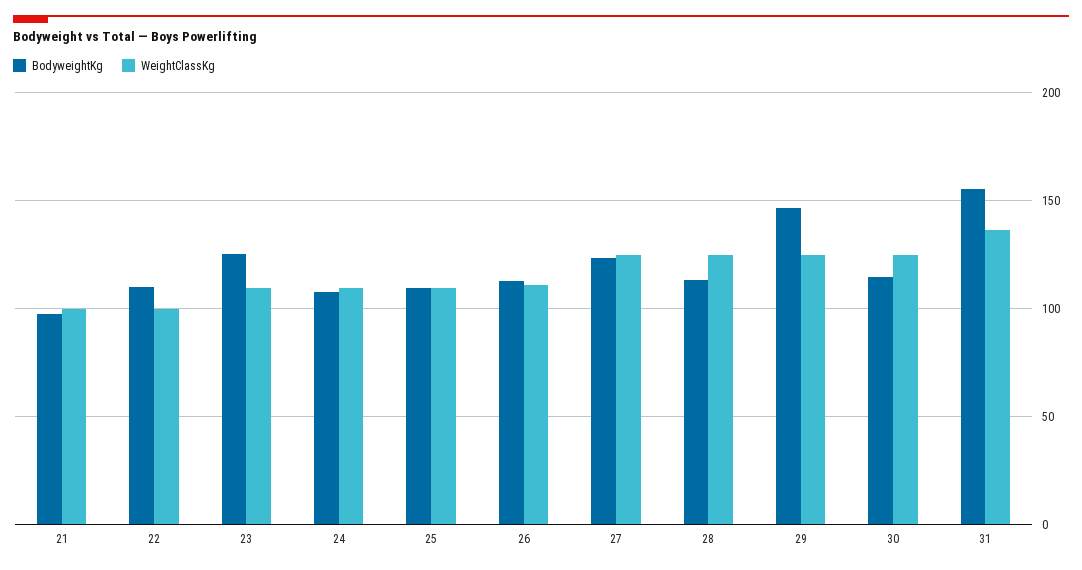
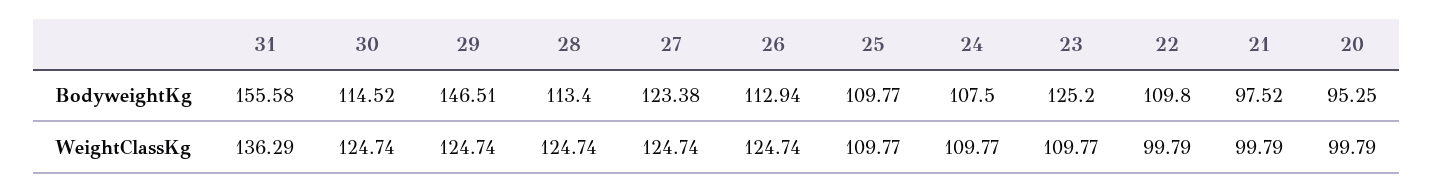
WeightClassKg, 26: 110 -> 124.74
BodyweightKg, 20: none -> 95.25
WeightClassKg, 20: none -> 99.79

